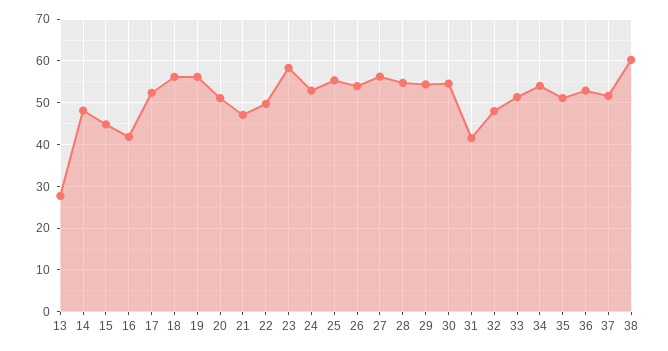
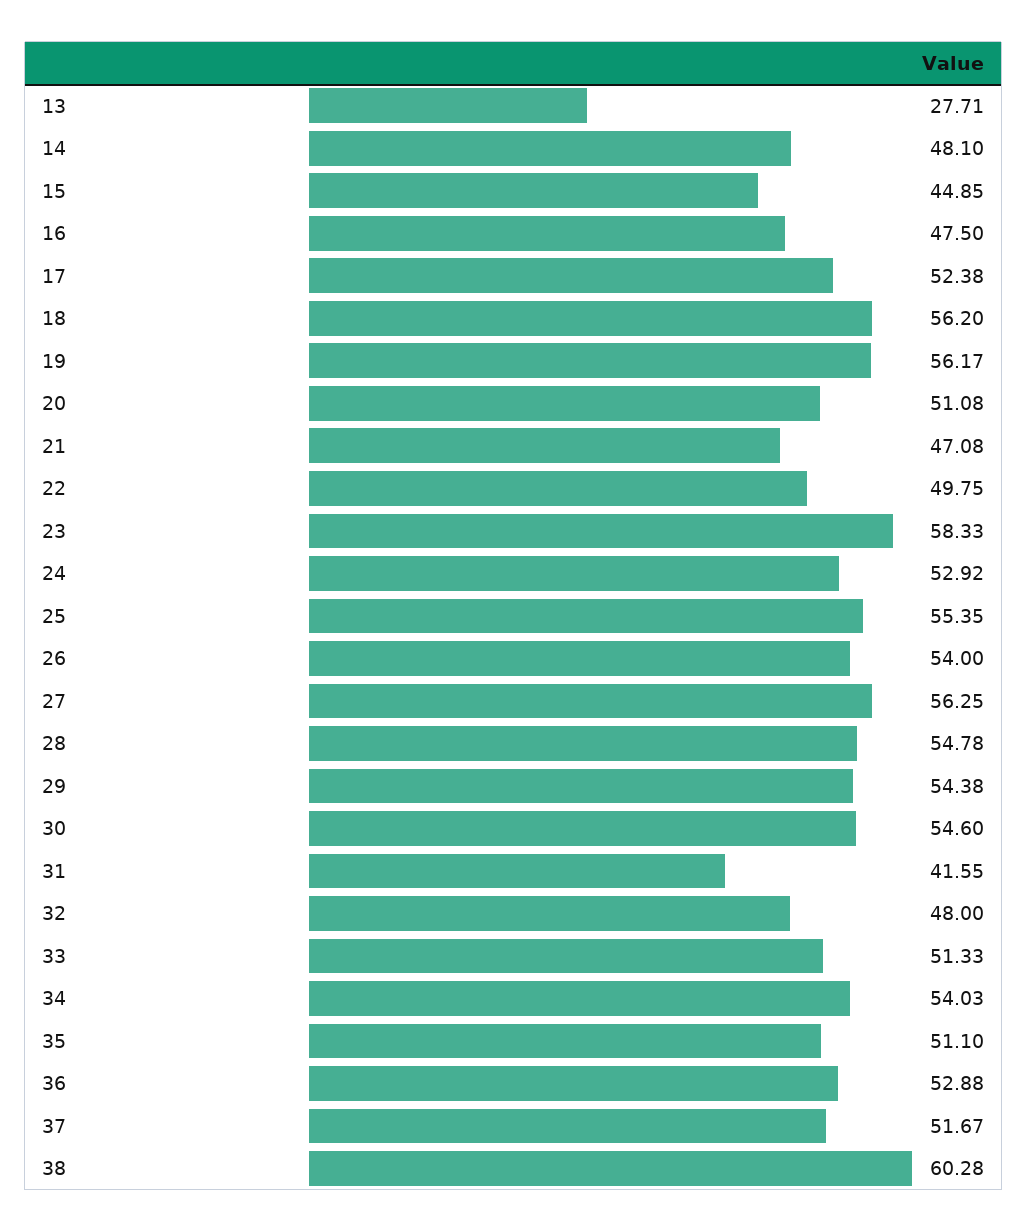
16: 42 -> 47.5

